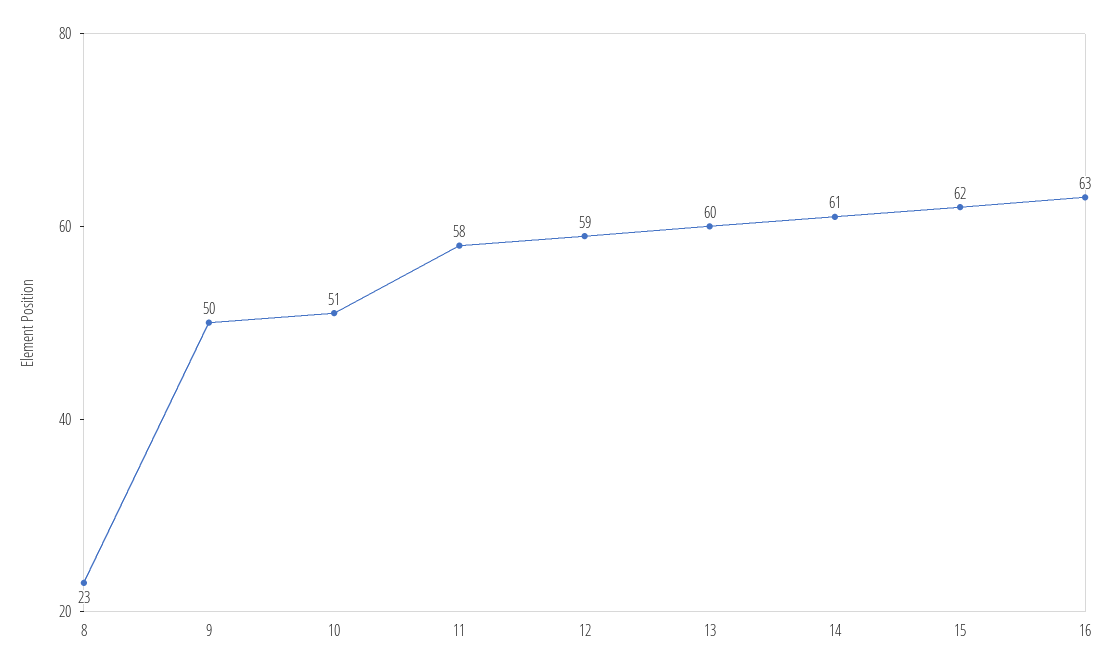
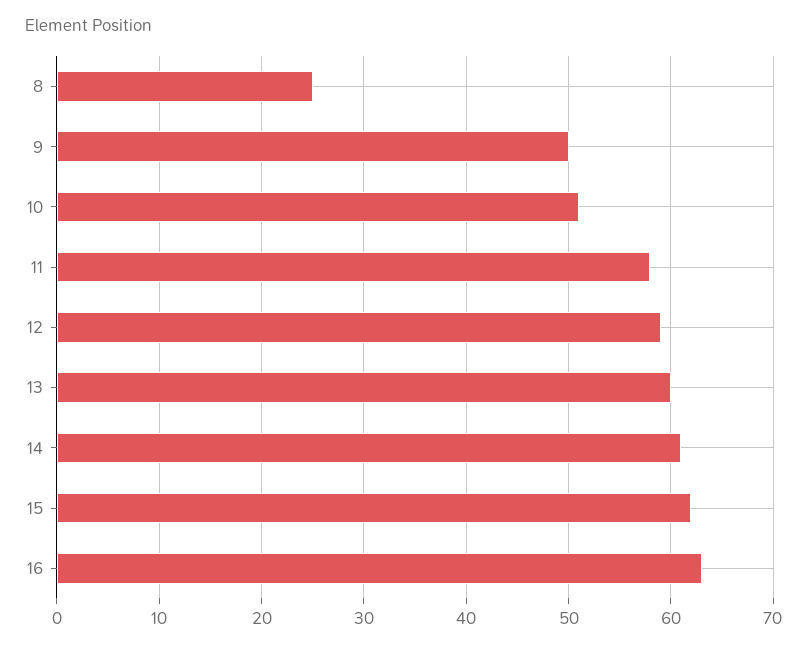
8: 23 -> 25

